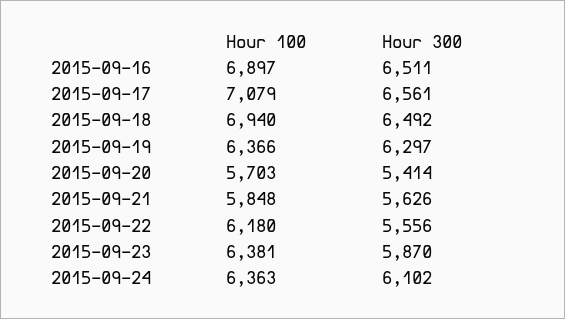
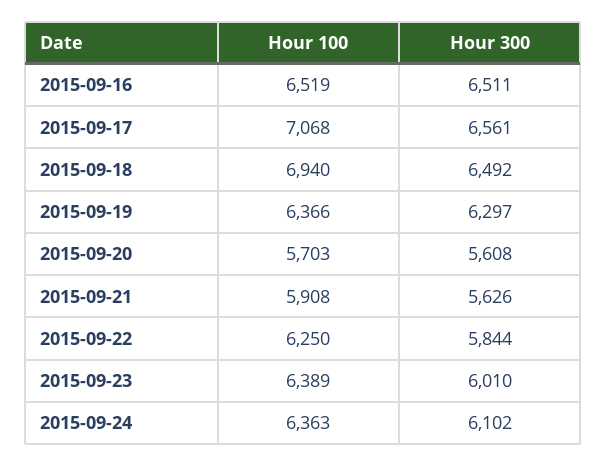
Hour 100, 2015-09-16: 6897 -> 6519
Hour 100, 2015-09-17: 7079 -> 7068
Hour 300, 2015-09-20: 5414 -> 5608
Hour 100, 2015-09-21: 5848 -> 5908
Hour 100, 2015-09-22: 6180 -> 6250
Hour 300, 2015-09-22: 5556 -> 5844
Hour 100, 2015-09-23: 6381 -> 6389
Hour 300, 2015-09-23: 5870 -> 6010

